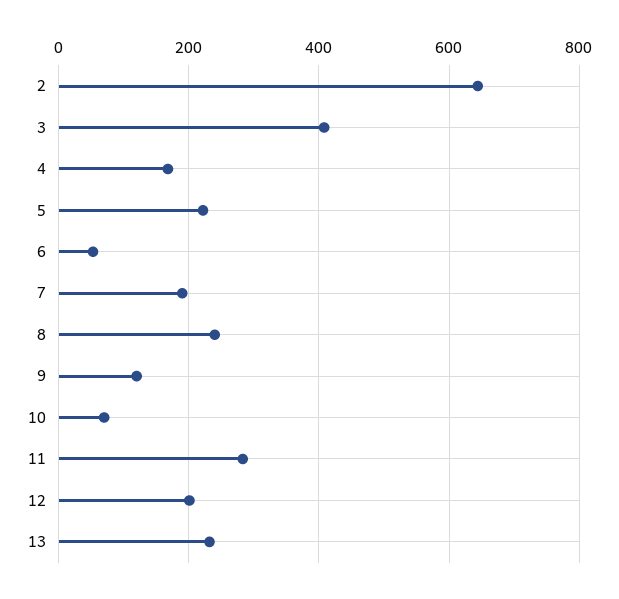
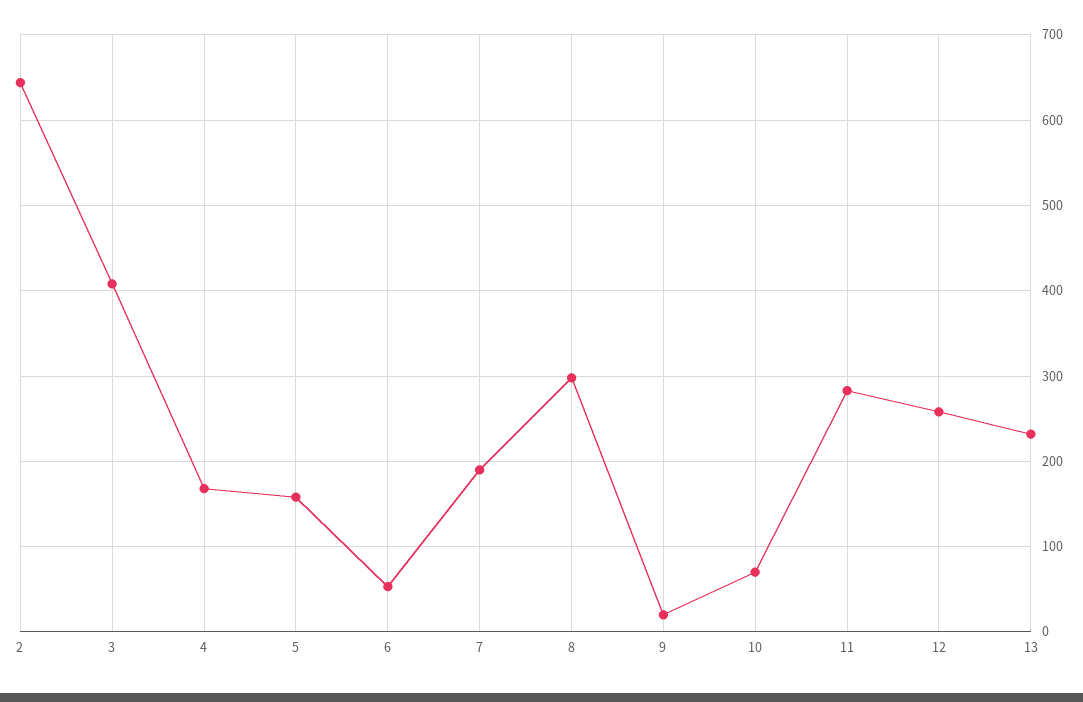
5: 220 -> 160
8: 240 -> 300
9: 120 -> 20
12: 200 -> 260

